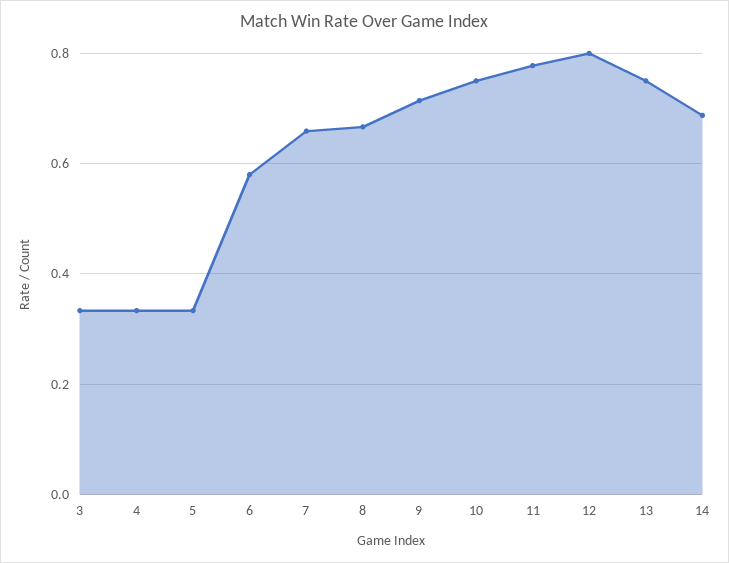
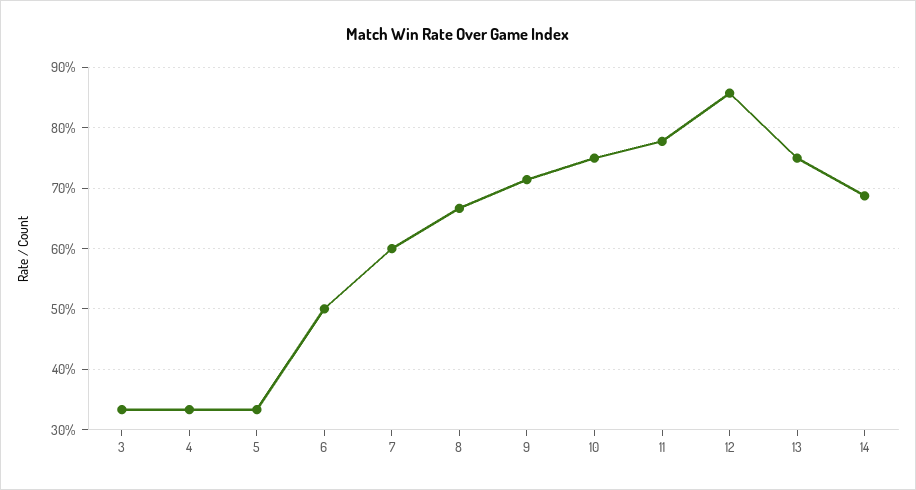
6: 0.58 -> 0.5
7: 0.66 -> 0.6
12: 0.8 -> 0.86

